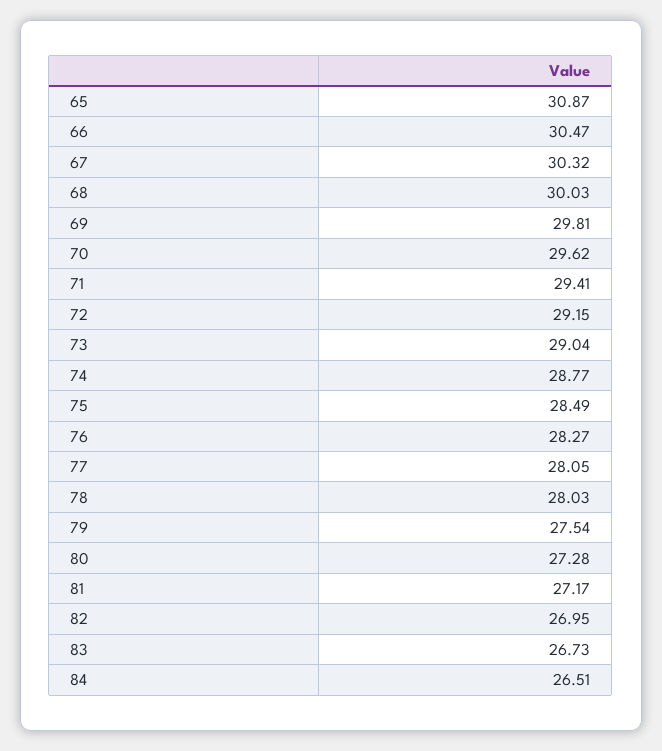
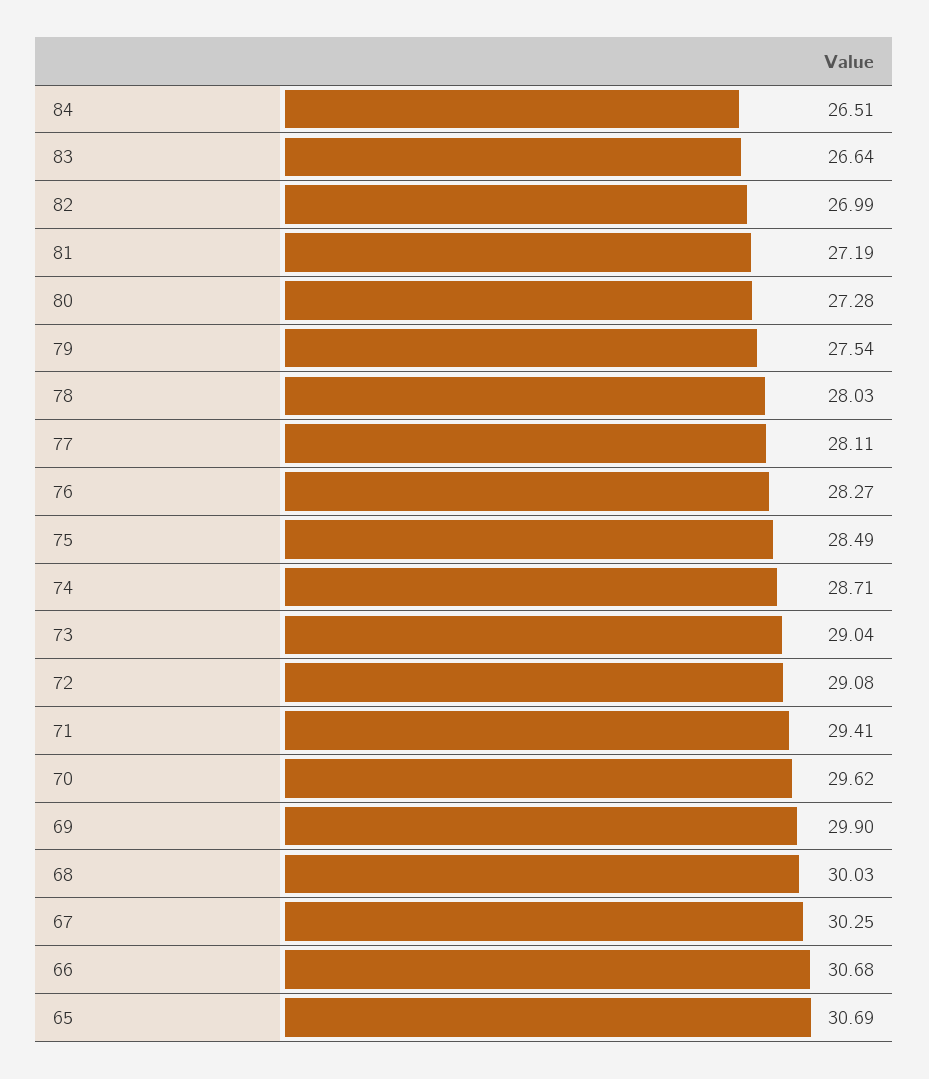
65: 30.87 -> 30.69
66: 30.47 -> 30.68
67: 30.32 -> 30.25
69: 29.81 -> 29.9
72: 29.15 -> 29.08
74: 28.77 -> 28.71
77: 28.05 -> 28.11
81: 27.17 -> 27.19
82: 26.95 -> 26.99
83: 26.73 -> 26.64

